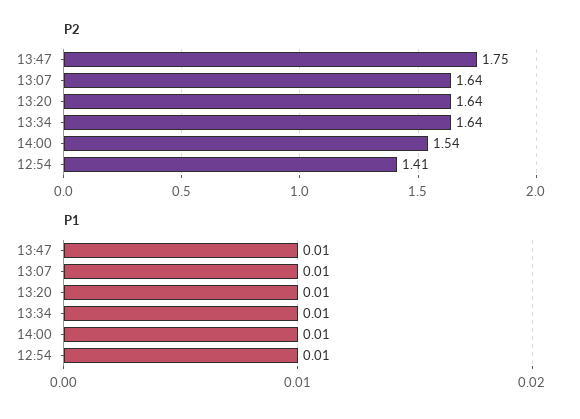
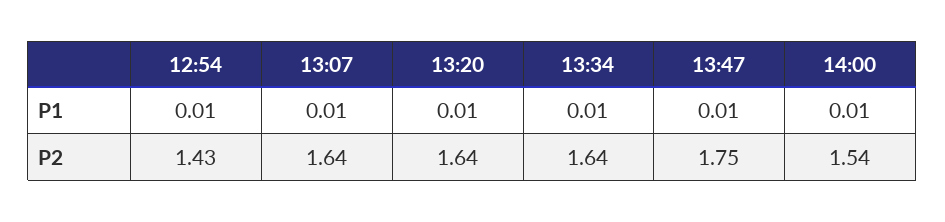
P2, 12:54: 1.41 -> 1.43

